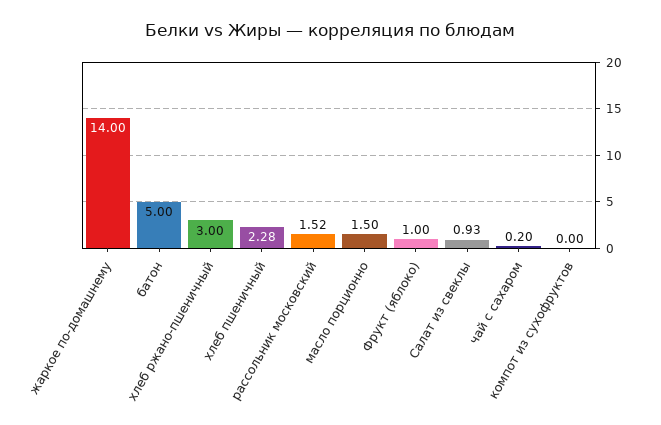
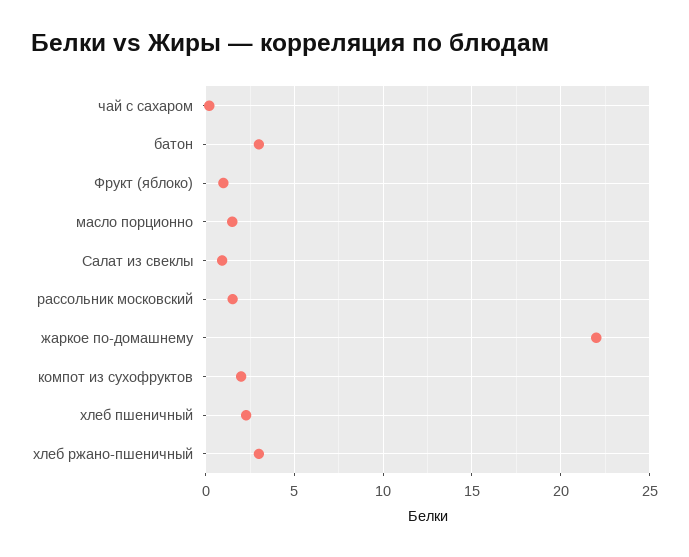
жаркое по-домашнему: 14 -> 22
батон: 5 -> 3
компот из сухофруктов: 0 -> 2

